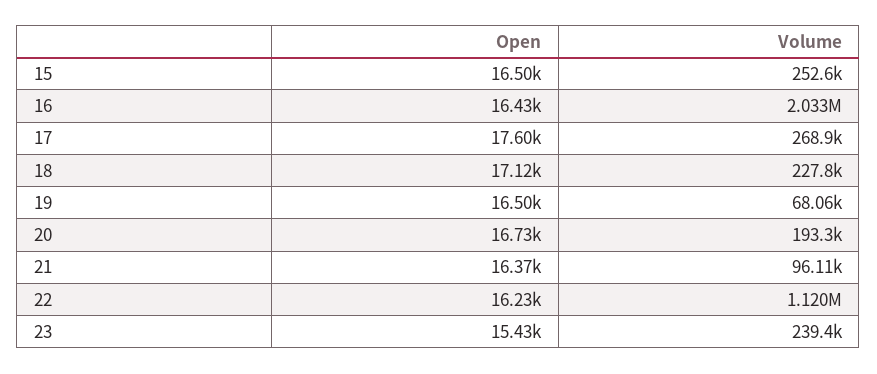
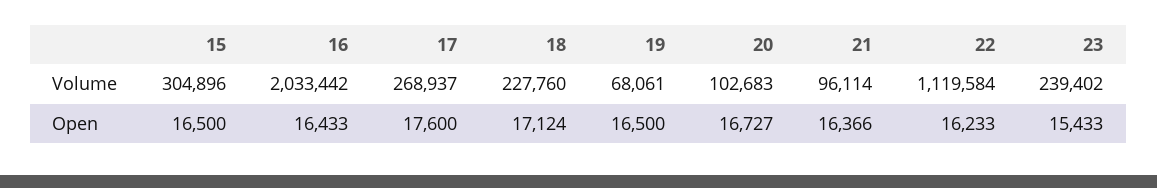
Volume, 15: 252600 -> 304896
Volume, 20: 193300 -> 102683

